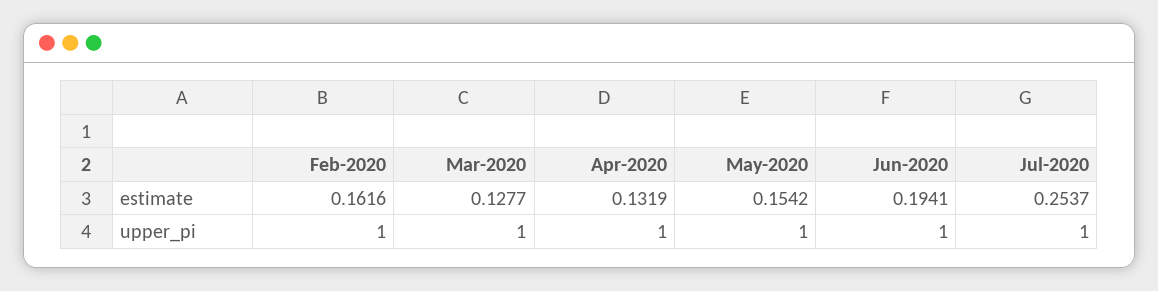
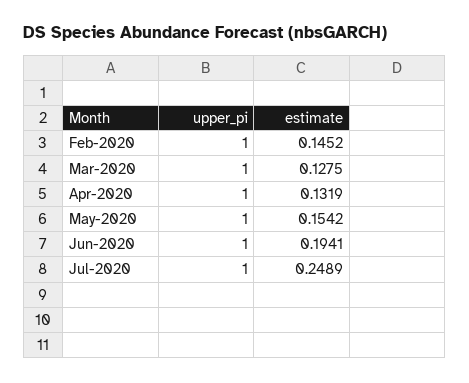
Feb-2020, estimate: 0.1616 -> 0.1452
Mar-2020, estimate: 0.1277 -> 0.1275
Jul-2020, estimate: 0.2537 -> 0.2489

